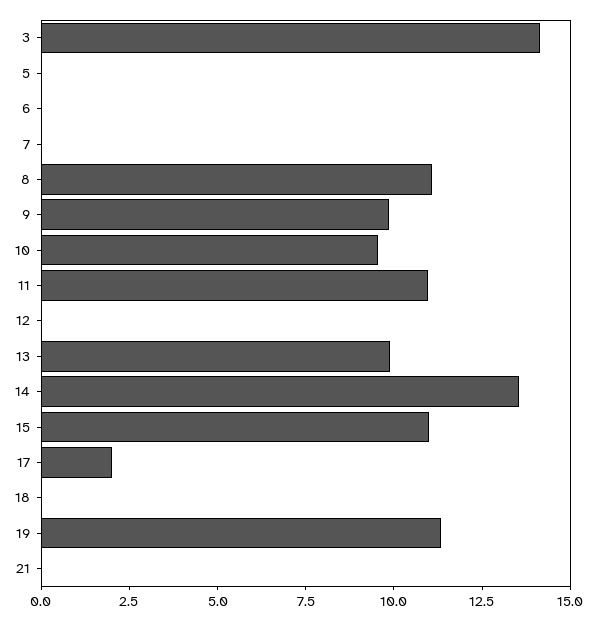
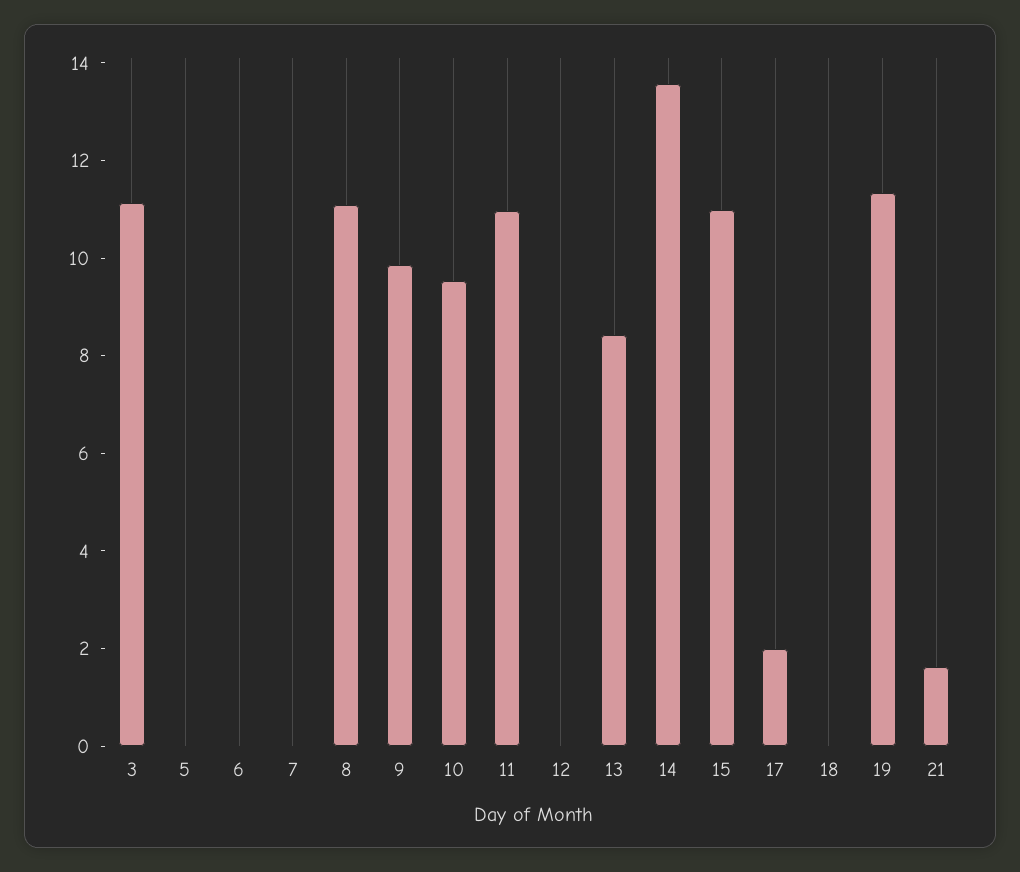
3: 14 -> 11
13: 10 -> 8.5
21: 0 -> 1.5

